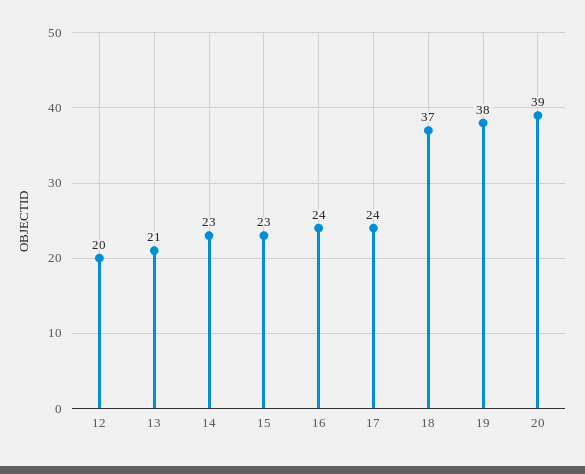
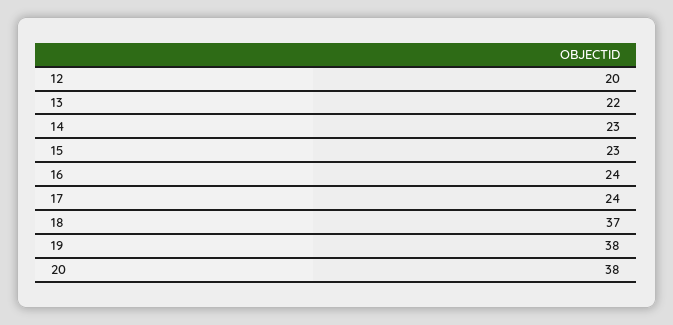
13: 21 -> 22
20: 39 -> 38

